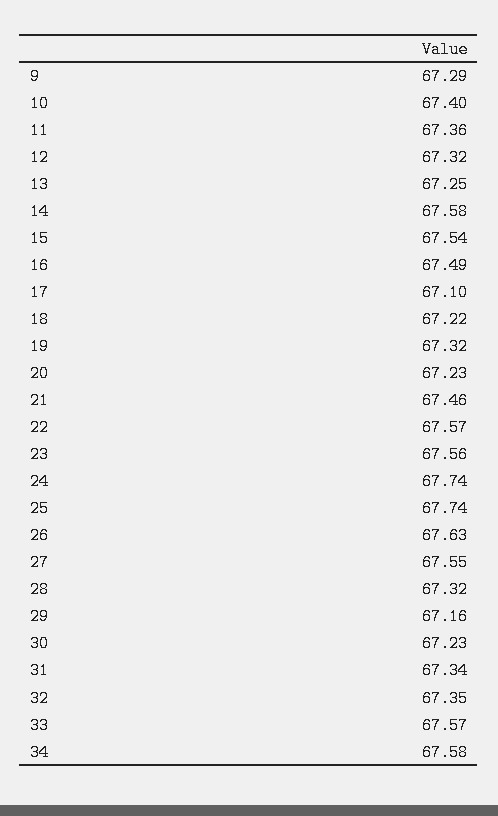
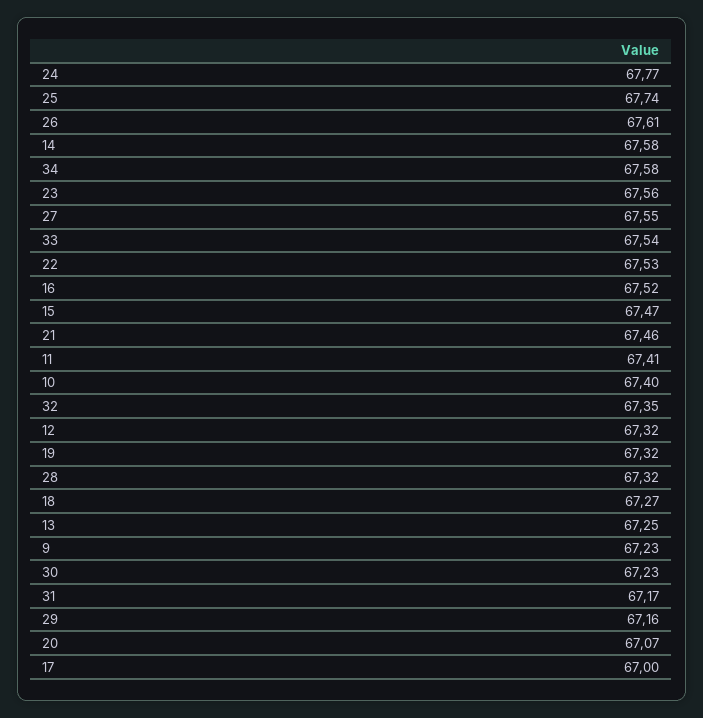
9: 67.29 -> 67.23
11: 67.36 -> 67.41
15: 67.54 -> 67.47
16: 67.49 -> 67.52
17: 67.1 -> 67
18: 67.22 -> 67.27
20: 67.23 -> 67.07
22: 67.57 -> 67.53
24: 67.74 -> 67.77
26: 67.63 -> 67.61
31: 67.34 -> 67.17
33: 67.57 -> 67.54

